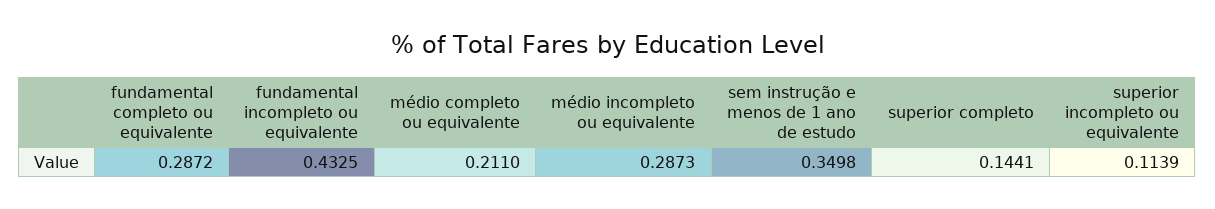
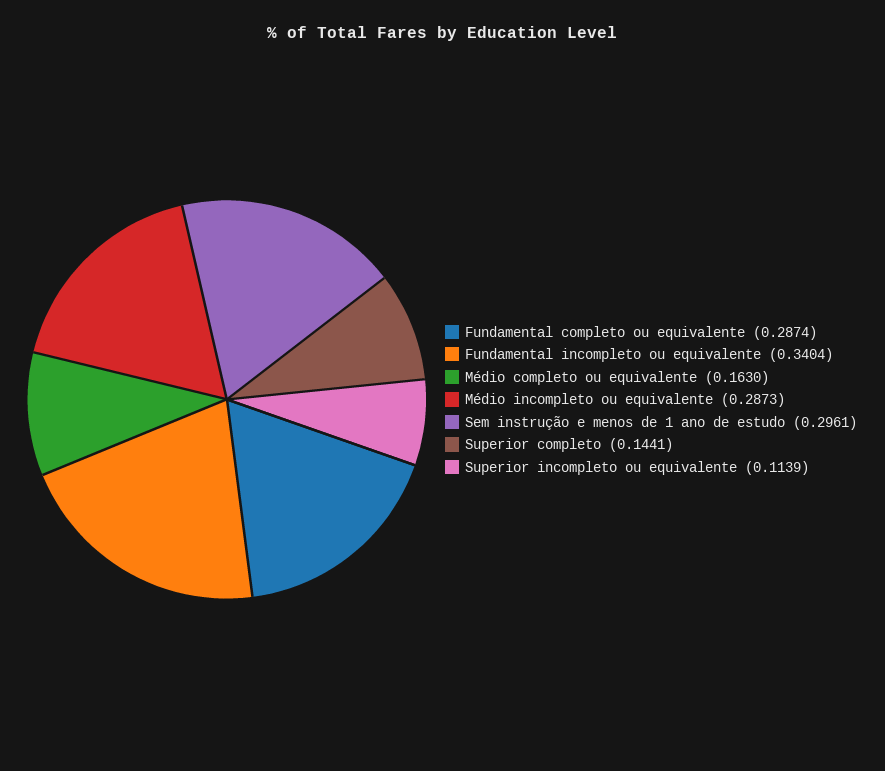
fundamental completo ou equivalente: 0.2872 -> 0.2874
fundamental incompleto ou equivalente: 0.4325 -> 0.3404
médio completo ou equivalente: 0.211 -> 0.163
sem instrução e menos de 1 ano de estudo: 0.3498 -> 0.2961

